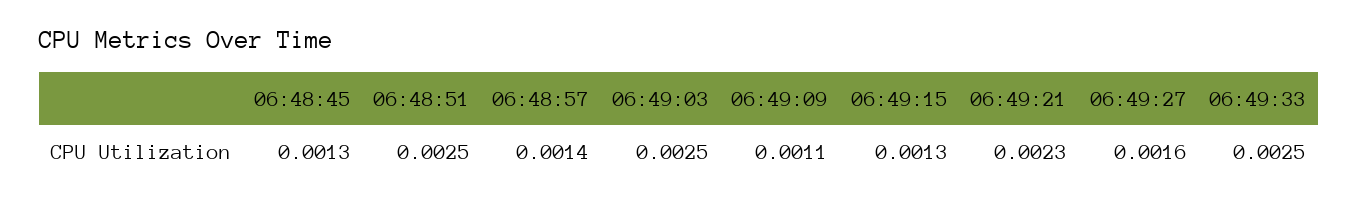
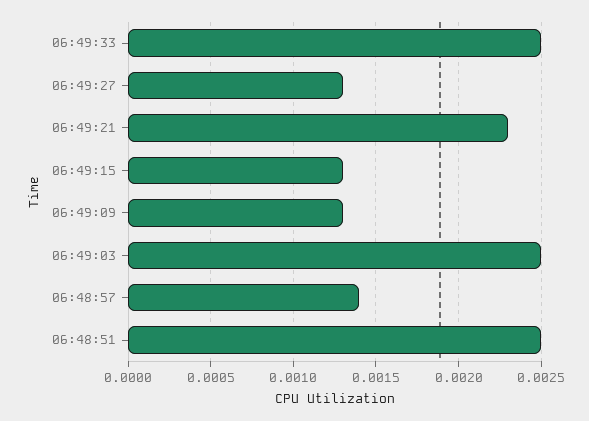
06:48:45: 0.0013 -> none
06:49:09: 0.0011 -> 0.0013
06:49:27: 0.0016 -> 0.0013

